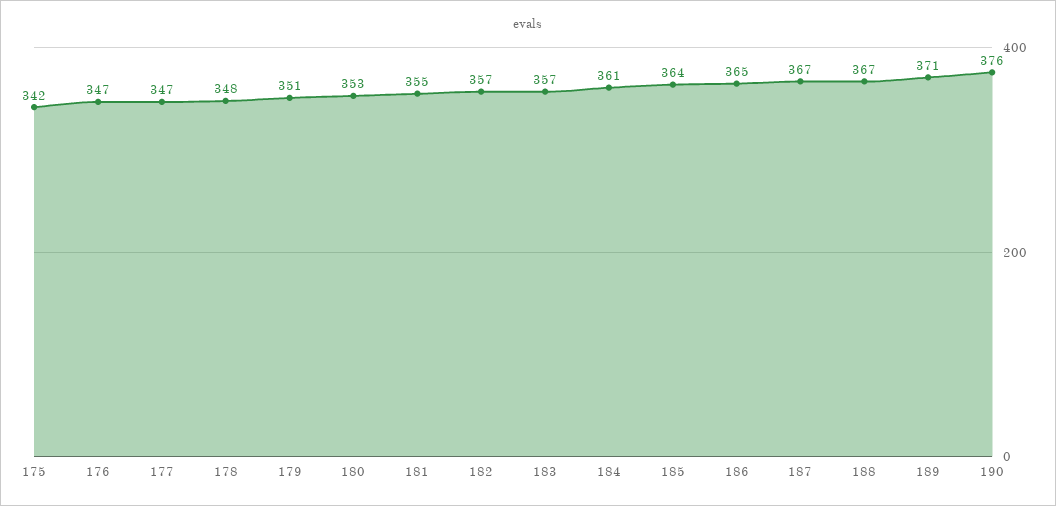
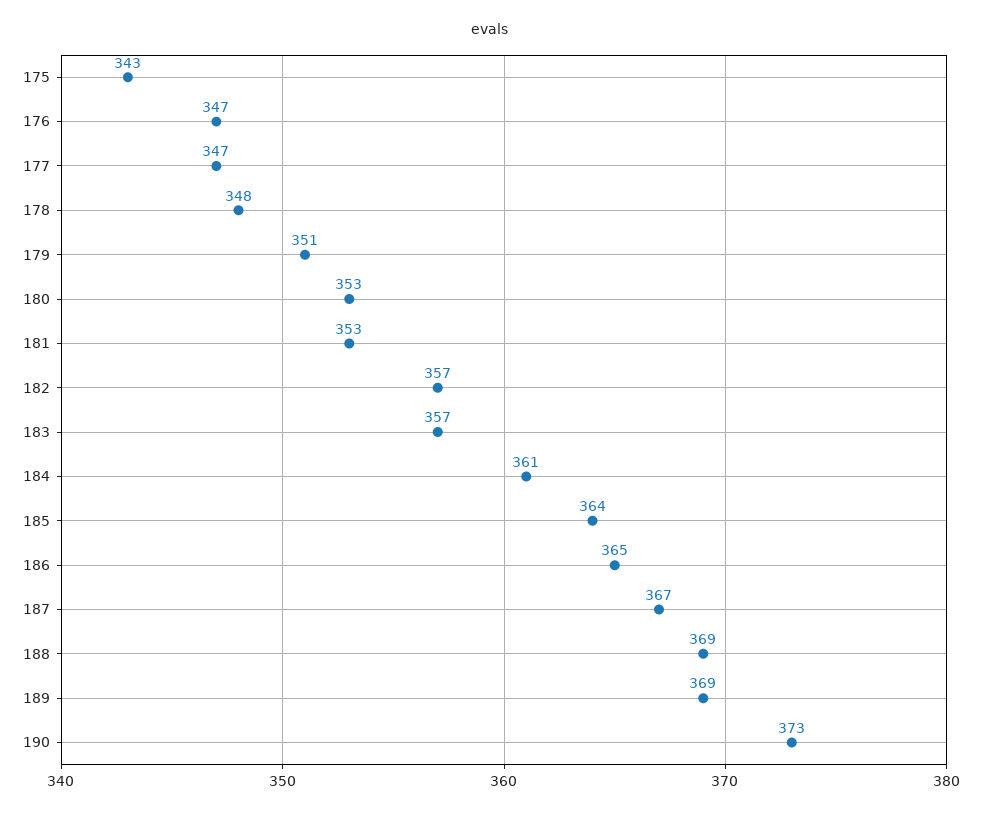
175: 342 -> 343
181: 355 -> 353
188: 367 -> 369
189: 371 -> 369
190: 376 -> 373

